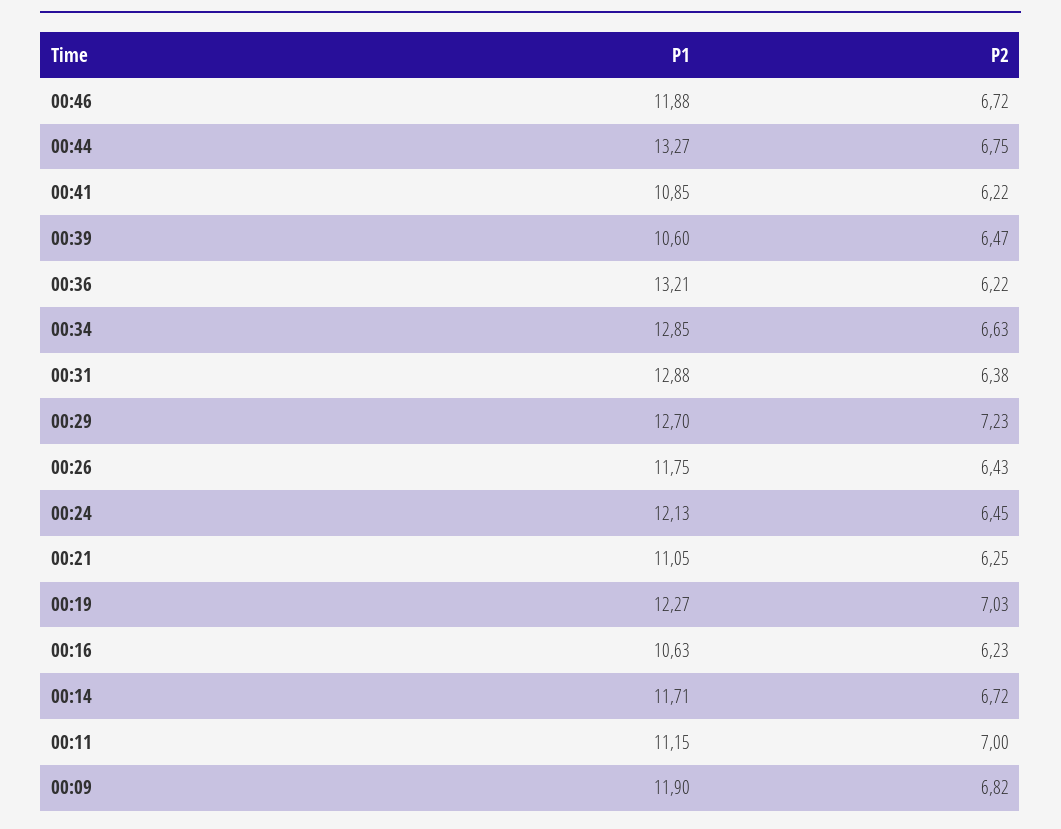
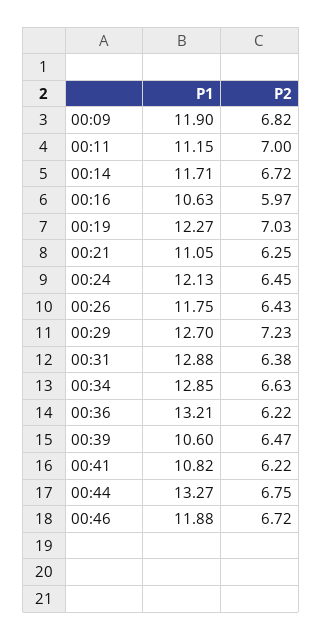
P1, 00:41: 10.85 -> 10.82
P2, 00:16: 6.23 -> 5.97

